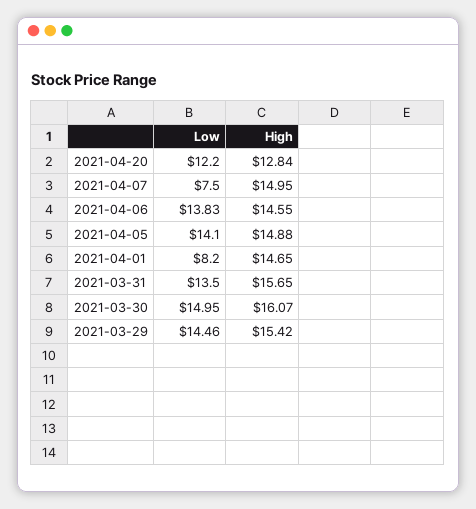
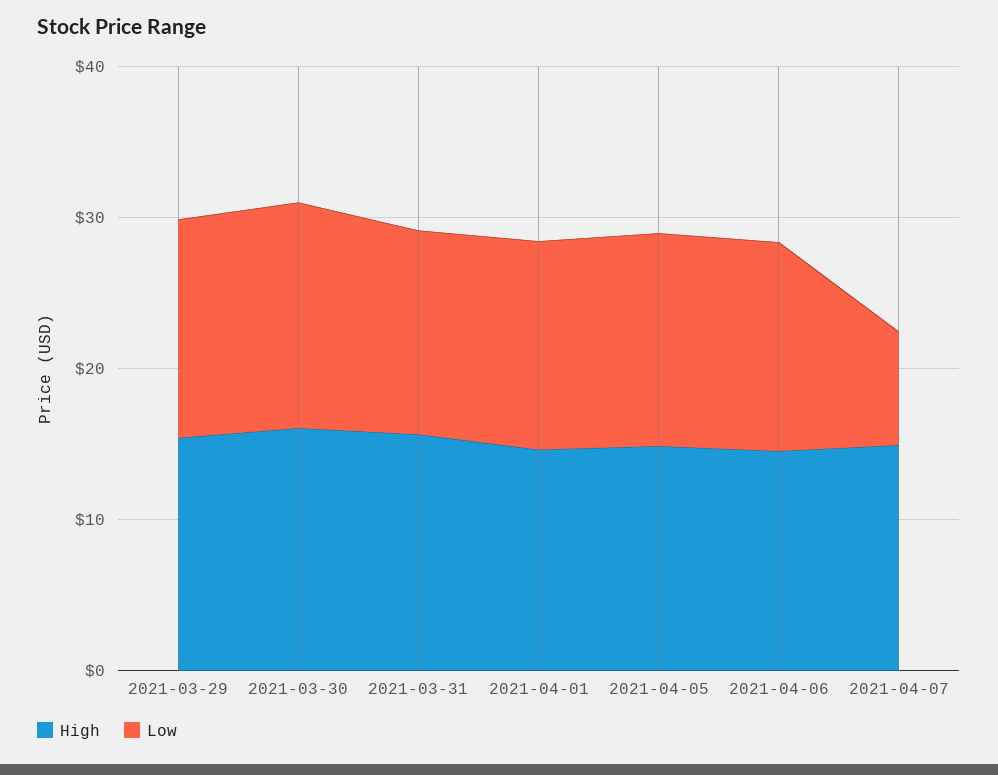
Low, 2021-04-20: 12.2 -> none
High, 2021-04-20: 12.84 -> none
Low, 2021-04-01: 8.2 -> 14

